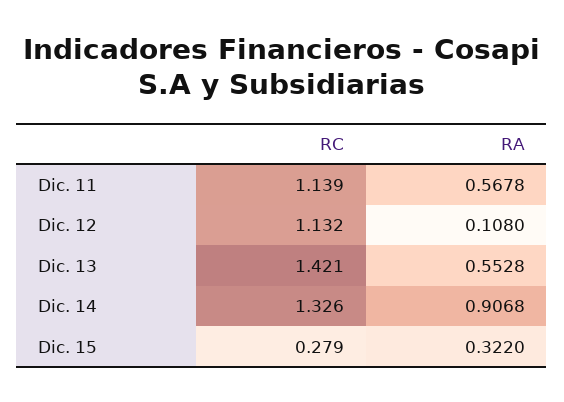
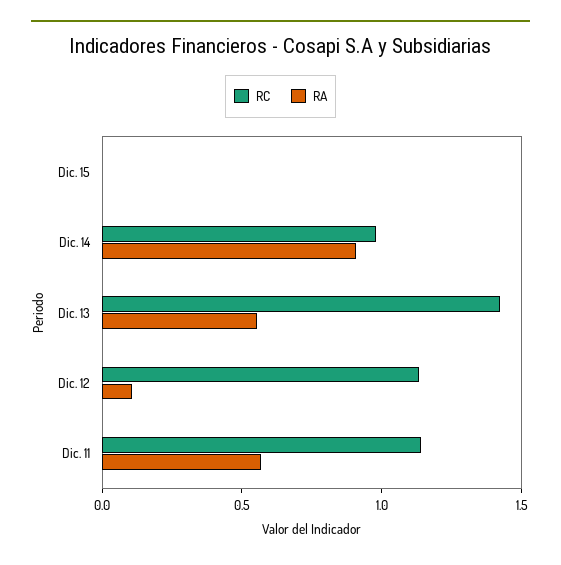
RC, Dic. 14: 1.326 -> 1
RC, Dic. 15: 0.279 -> 0
RA, Dic. 15: 0.322 -> 0

